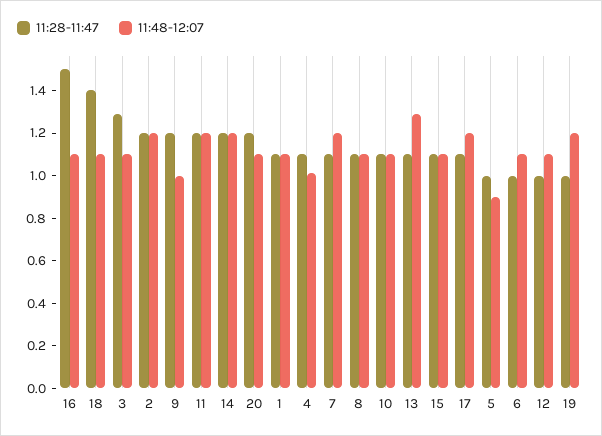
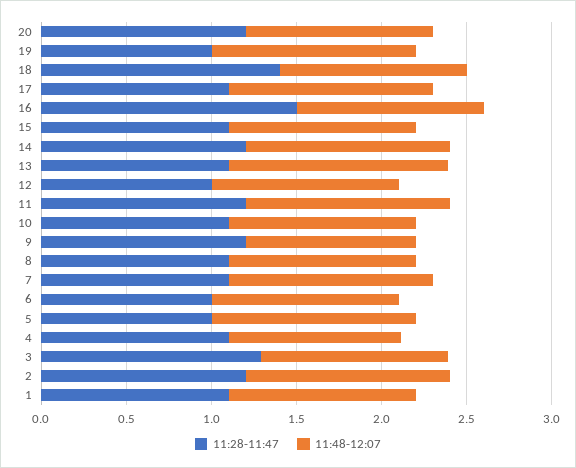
11:48-12:07, 5: 0.9 -> 1.2

